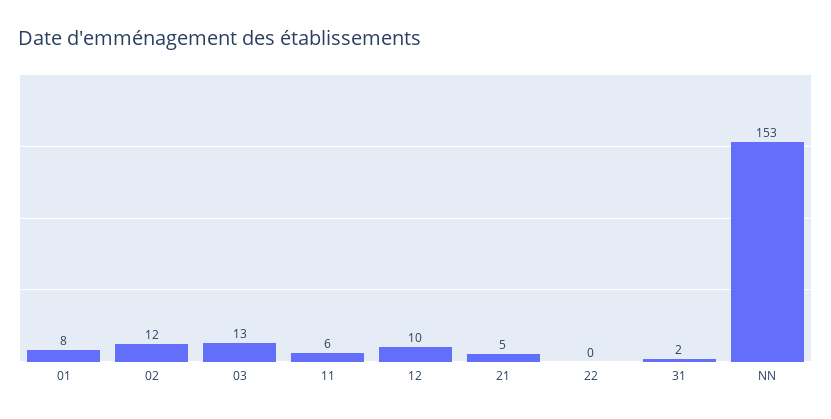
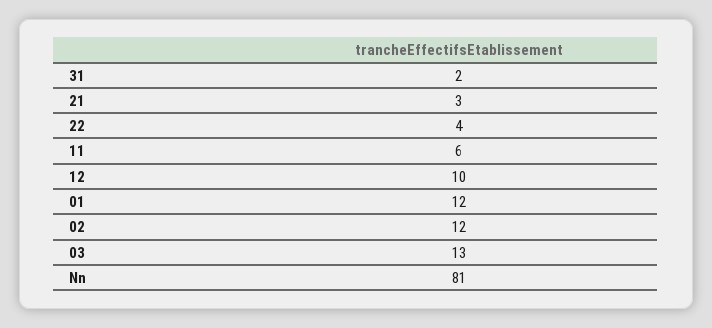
01: 8 -> 12
21: 5 -> 3
22: 0 -> 4
NN: 153 -> 81

